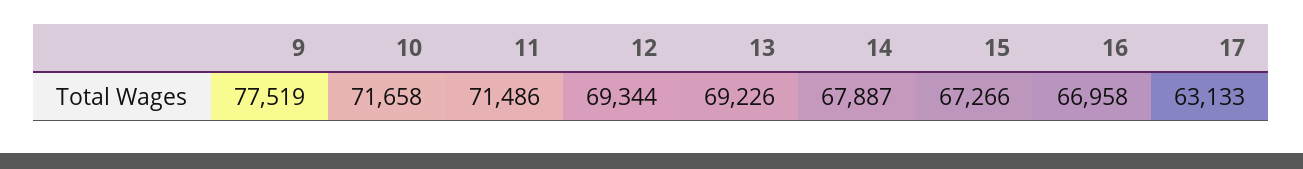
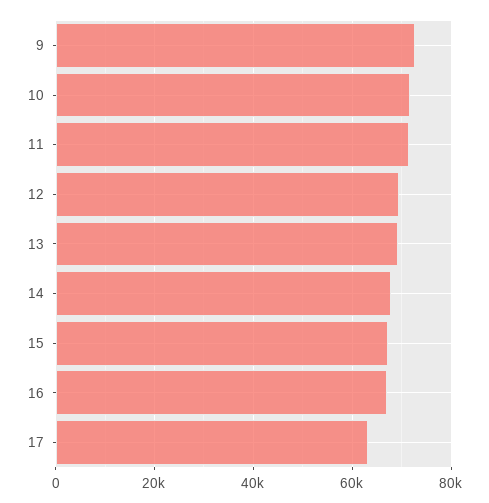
9: 77519 -> 72000

